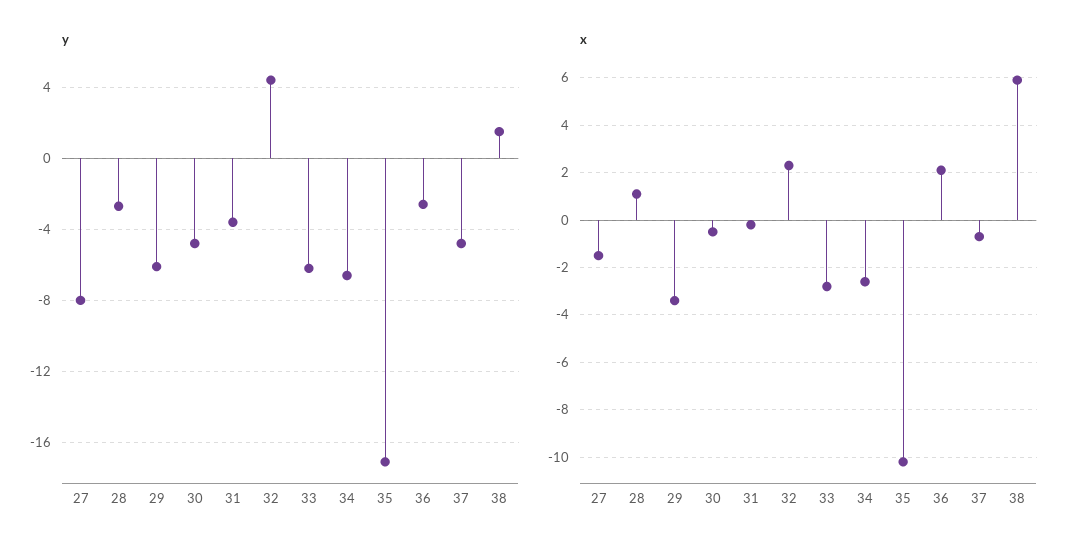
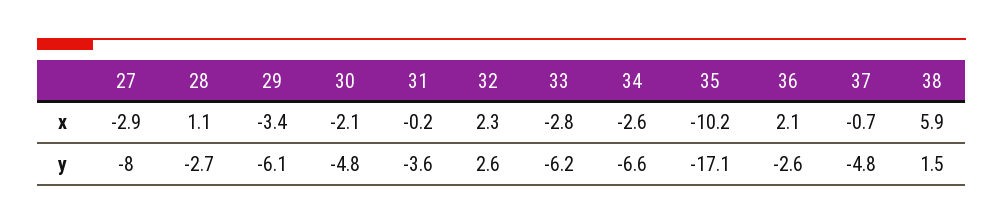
y, 32: 4.5 -> 2.6
x, 27: -1.5 -> -2.9
x, 30: -0.5 -> -2.1

